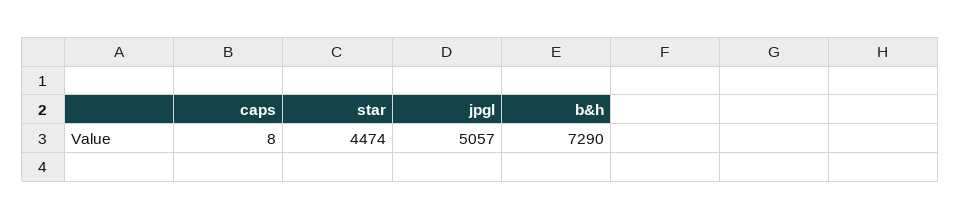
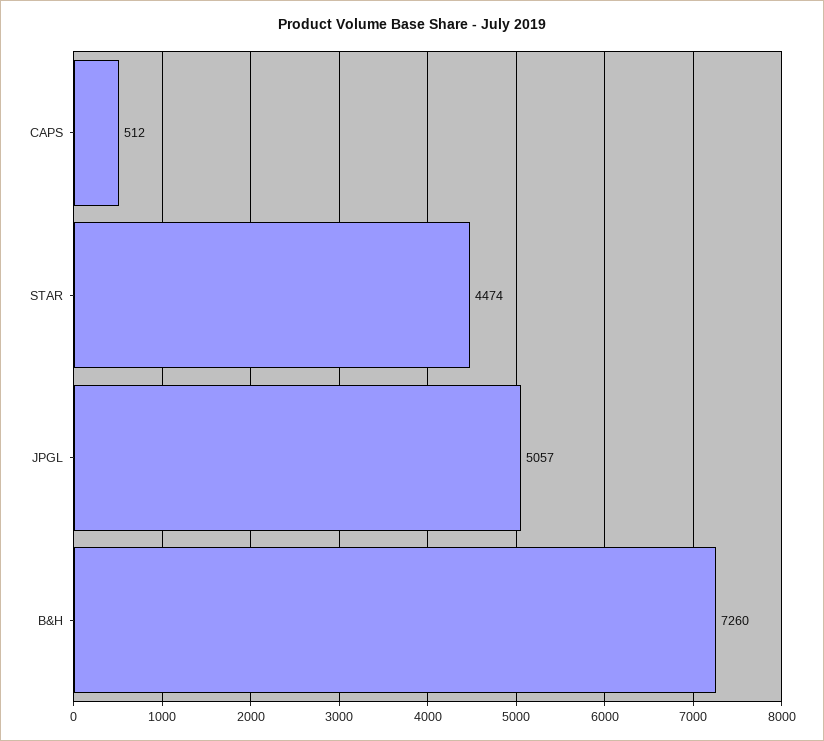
caps: 8 -> 512
b&h: 7290 -> 7260

